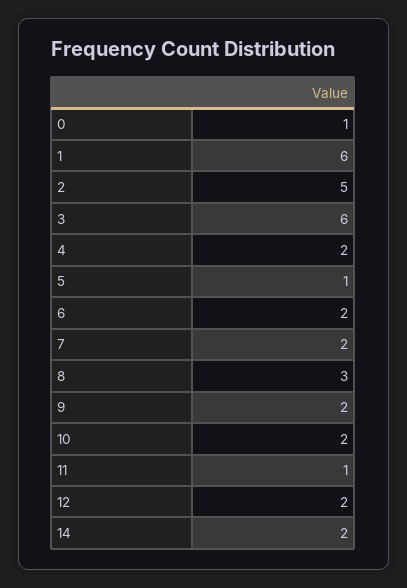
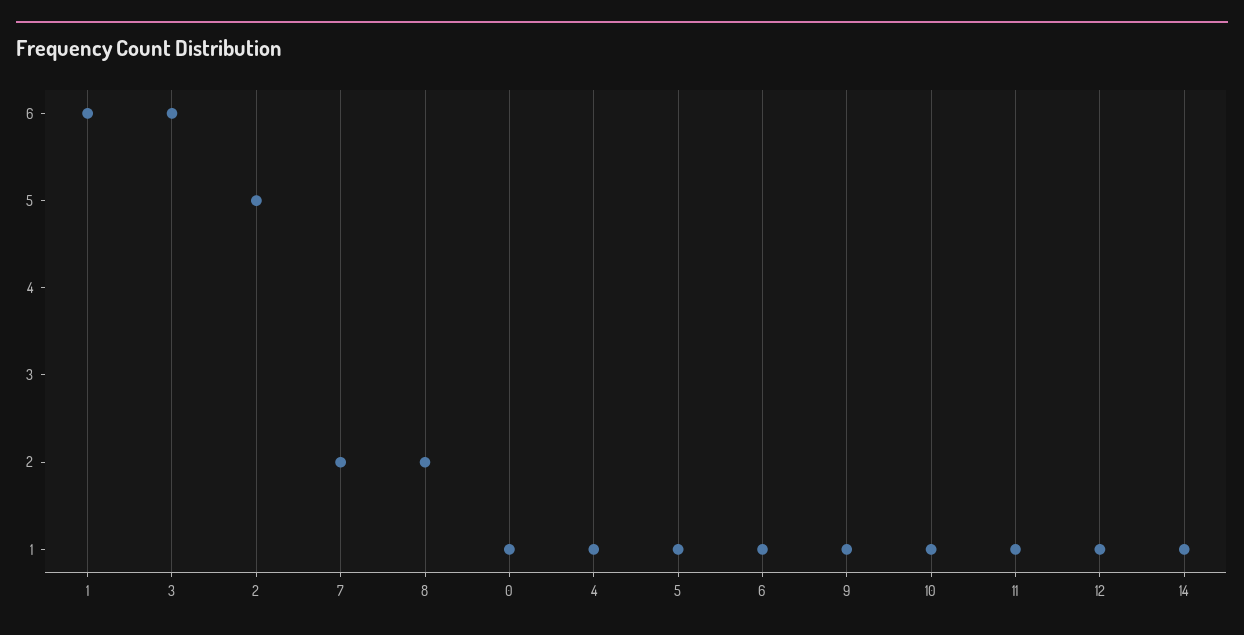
4: 2 -> 1
6: 2 -> 1
8: 3 -> 2
9: 2 -> 1
10: 2 -> 1
12: 2 -> 1
14: 2 -> 1

